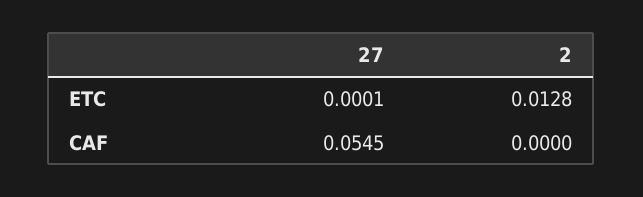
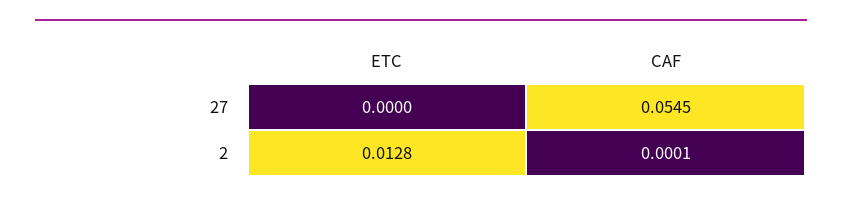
27, ETC: 0.0001 -> 0
2, CAF: 0 -> 0.0001

